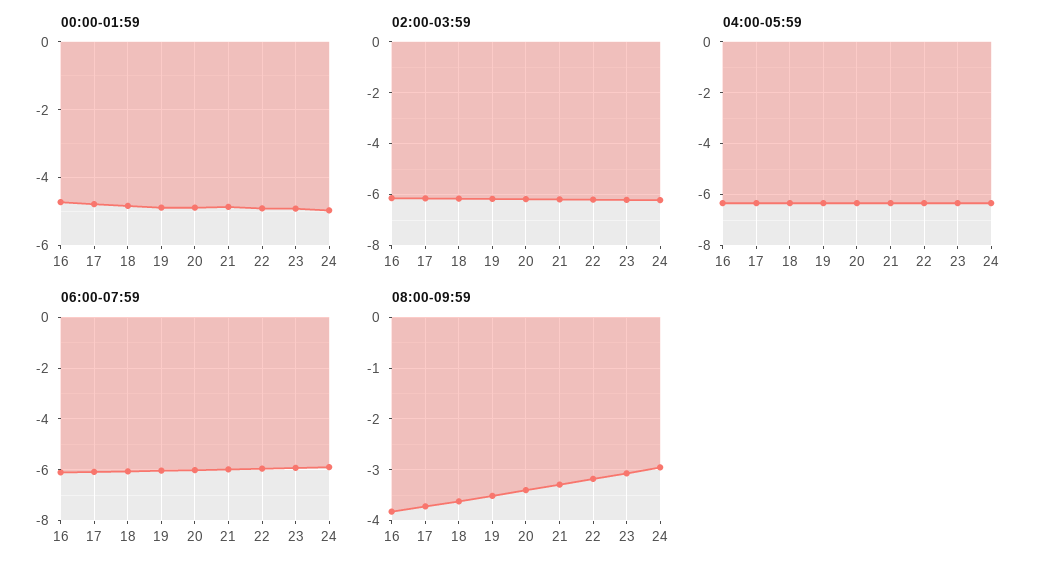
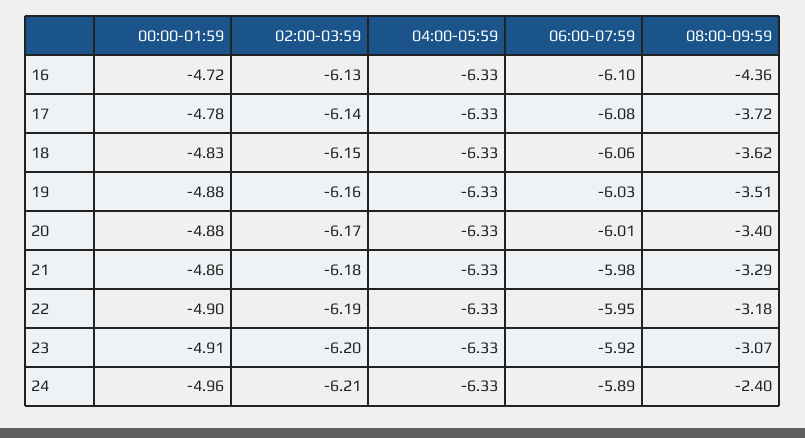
08:00-09:59, 16: -3.8 -> -4.36
08:00-09:59, 24: -3 -> -2.4

